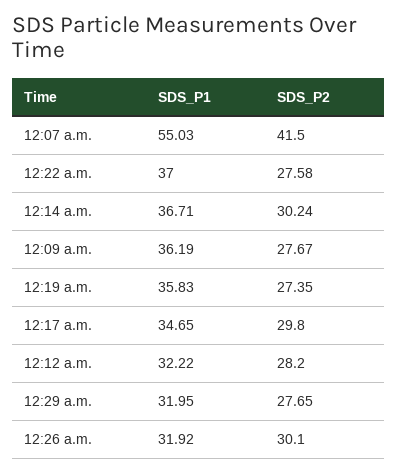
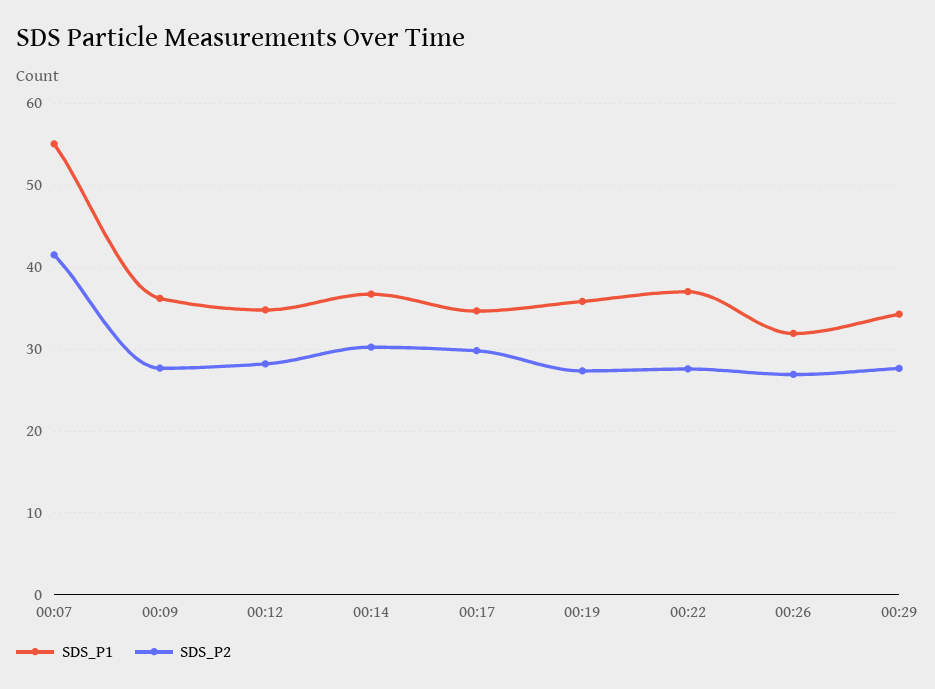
SDS_P1, 12:12 a.m.: 32.22 -> 35
SDS_P1, 12:29 a.m.: 31.95 -> 34
SDS_P2, 12:26 a.m.: 30.1 -> 27

